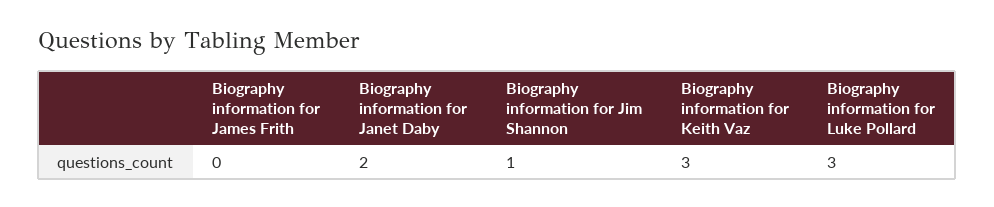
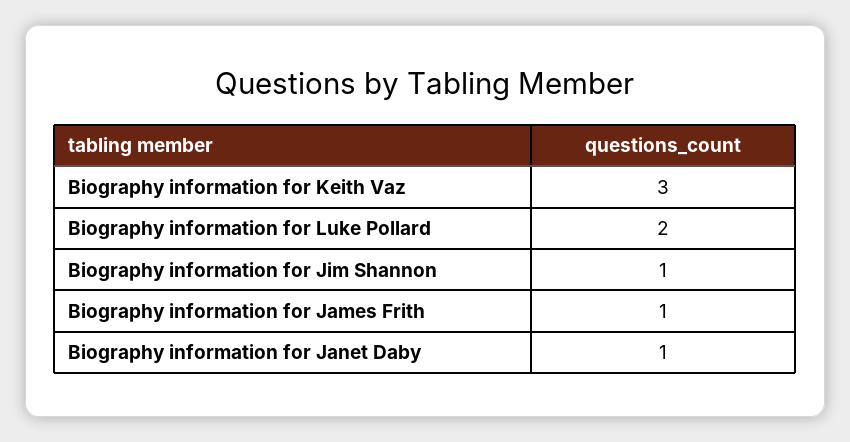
Biography information for James Frith: 0 -> 1
Biography information for Janet Daby: 2 -> 1
Biography information for Luke Pollard: 3 -> 2

